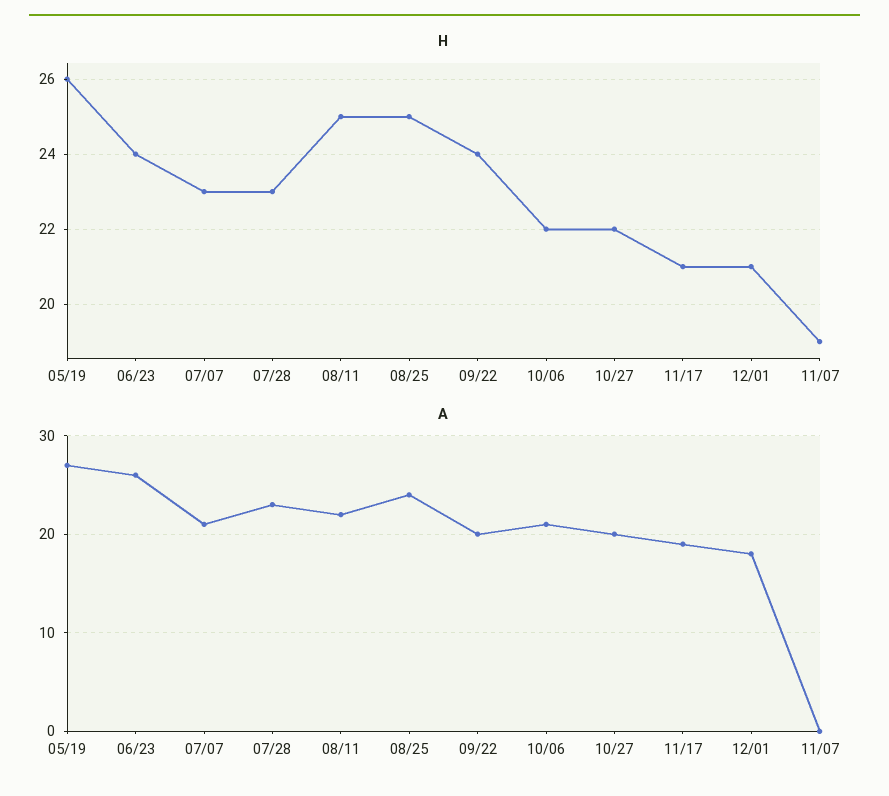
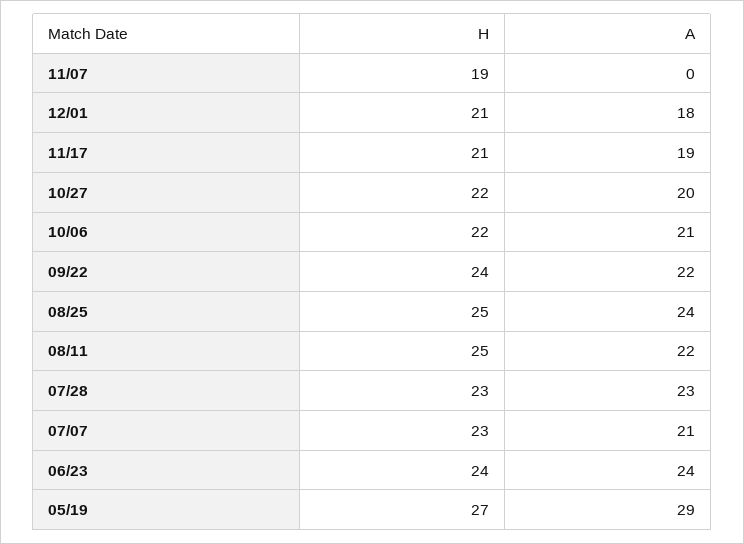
H, 05/19: 26 -> 27
A, 05/19: 27 -> 29
A, 06/23: 26 -> 24
A, 09/22: 20 -> 22

